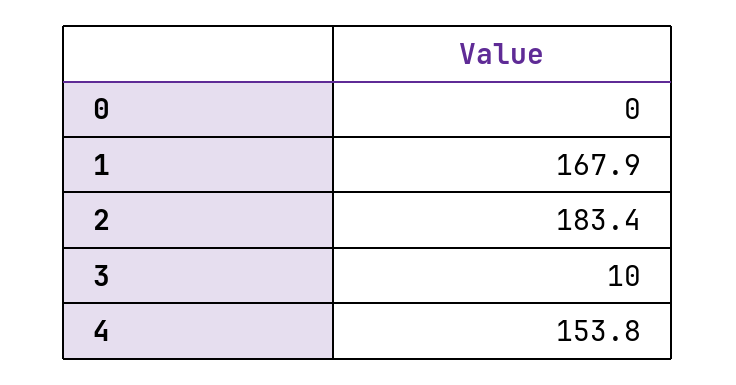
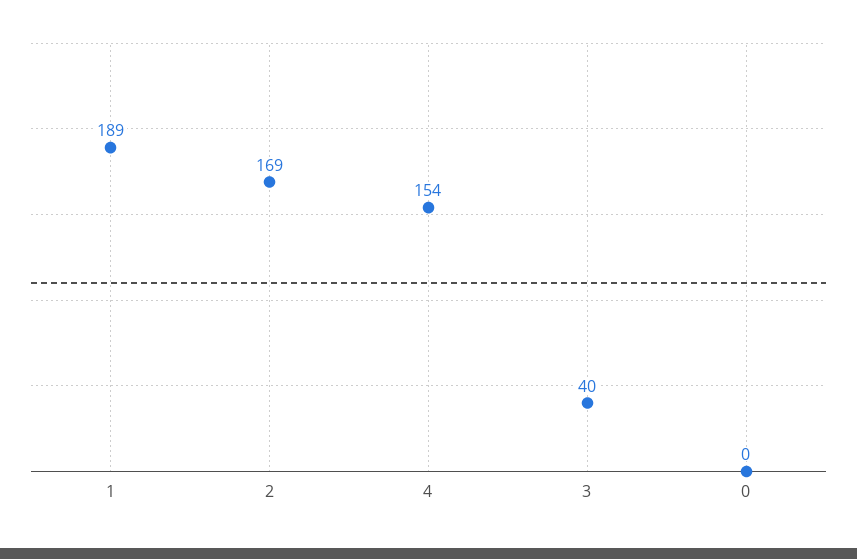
1: 167.9 -> 189
2: 183.4 -> 169
3: 10 -> 40

